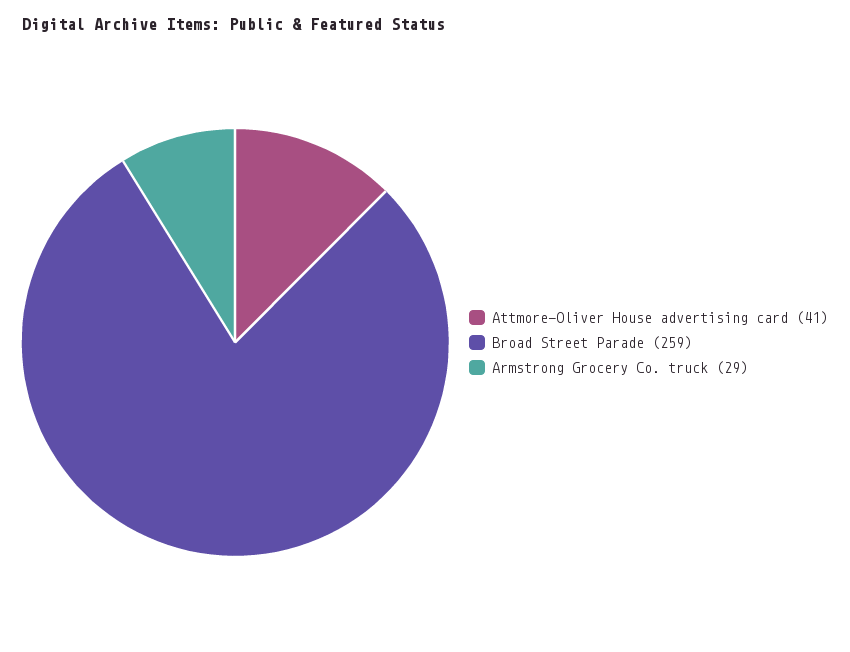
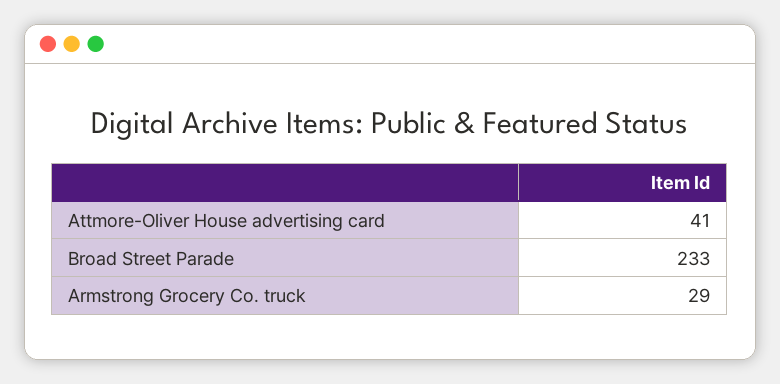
Broad Street Parade: 259 -> 233

